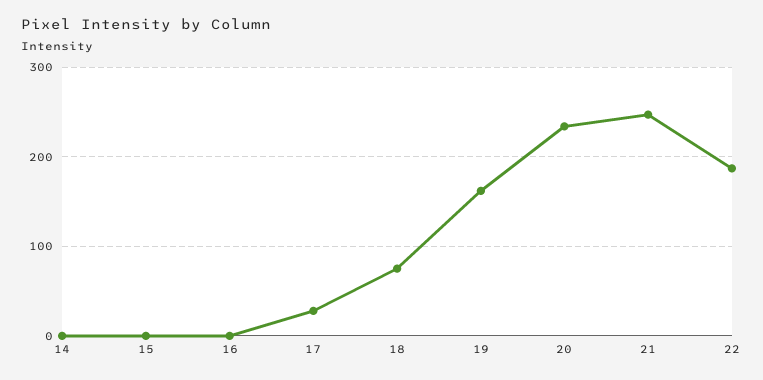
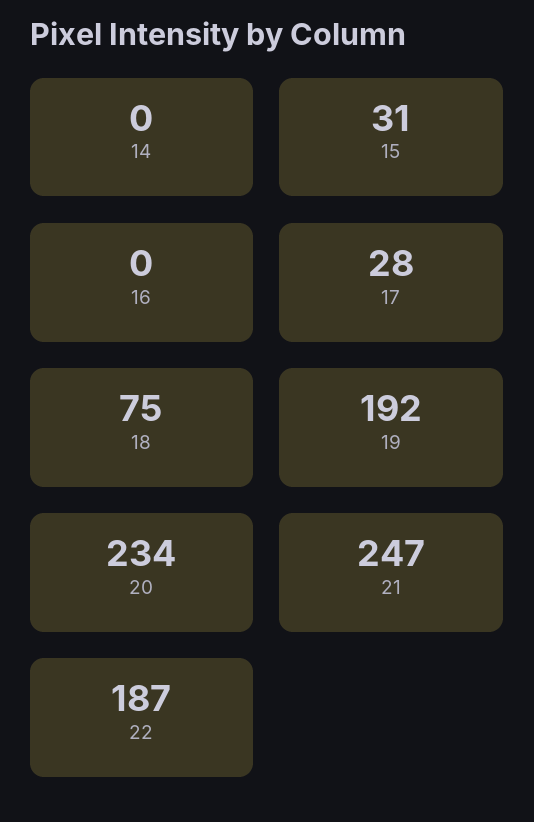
15: 0 -> 31
19: 160 -> 192

